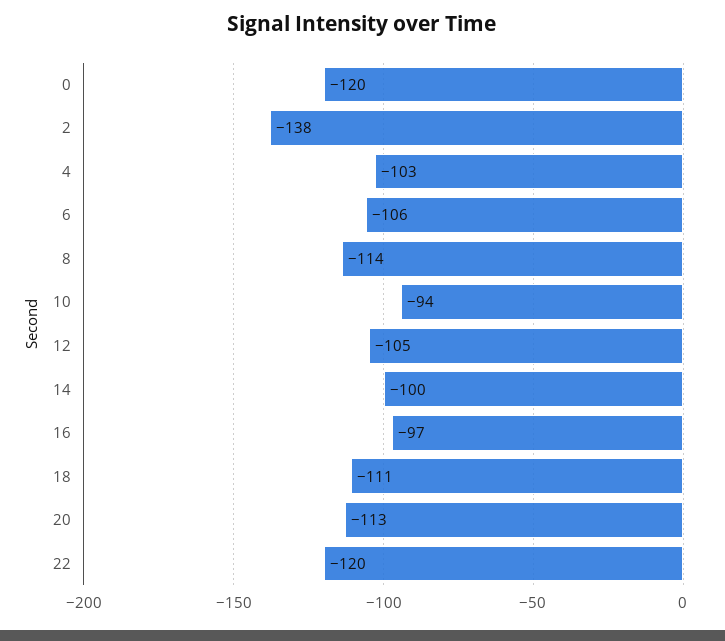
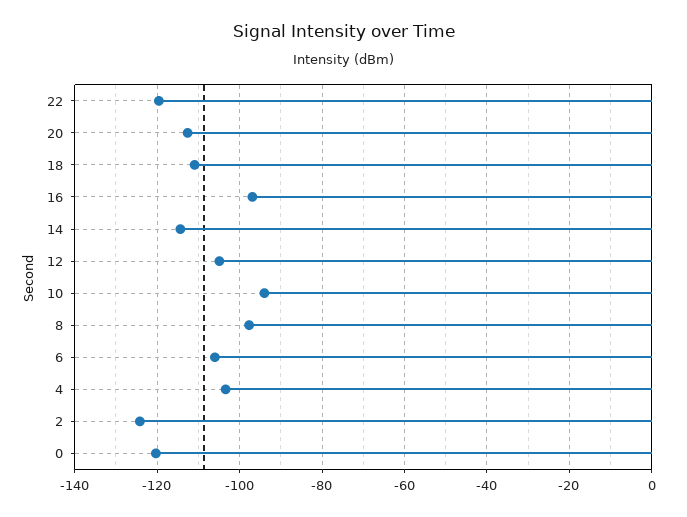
2: -138 -> -124
8: -114 -> -98
14: -100 -> -114

